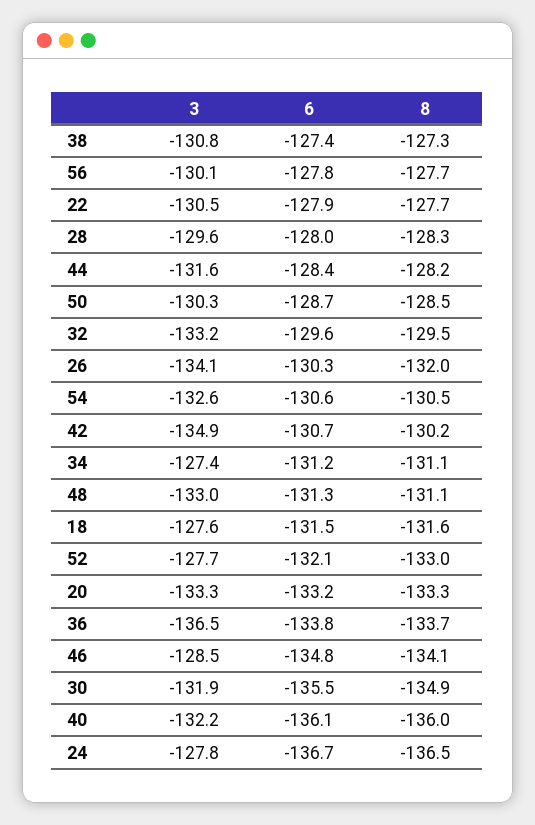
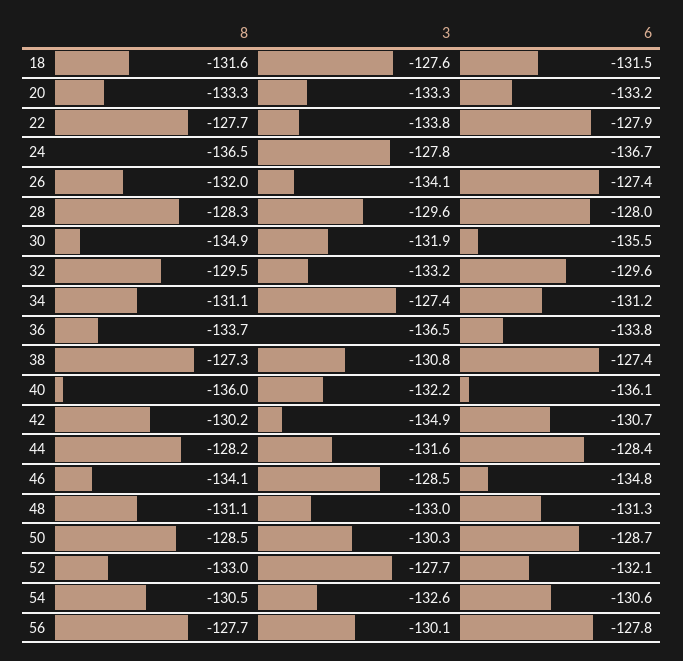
3, 22: -130.5 -> -133.8
6, 26: -130.3 -> -127.4

